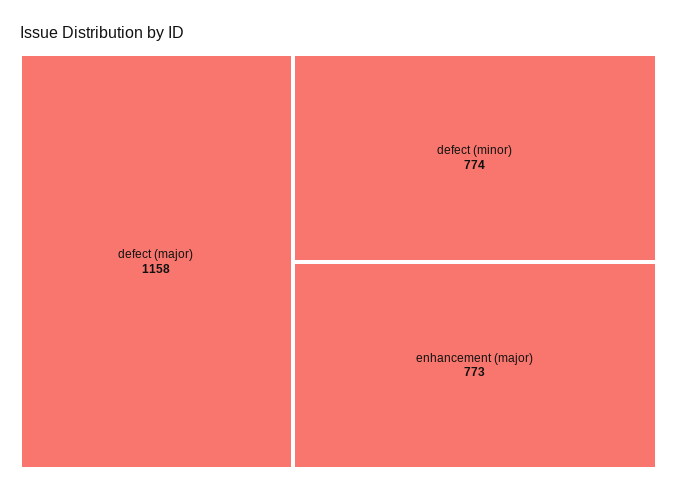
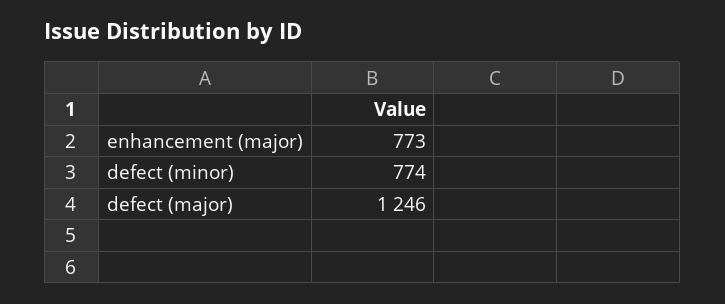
defect (major): 1158 -> 1246

